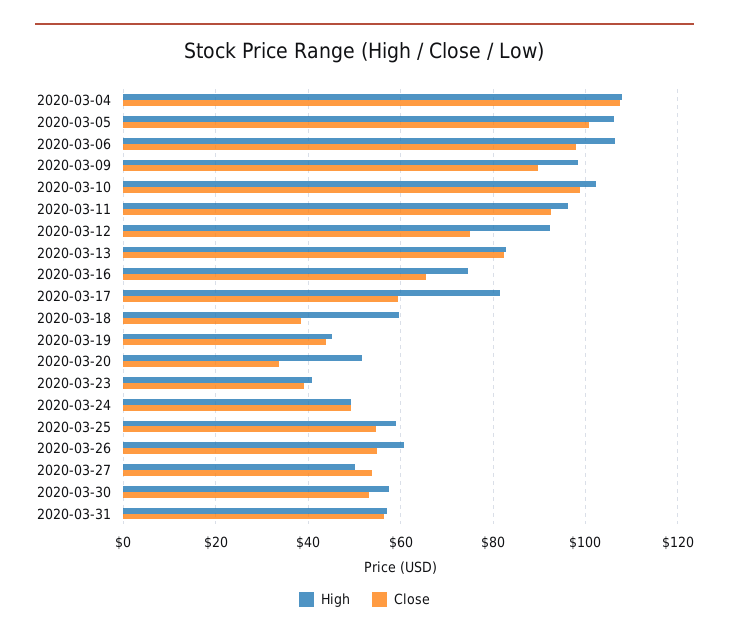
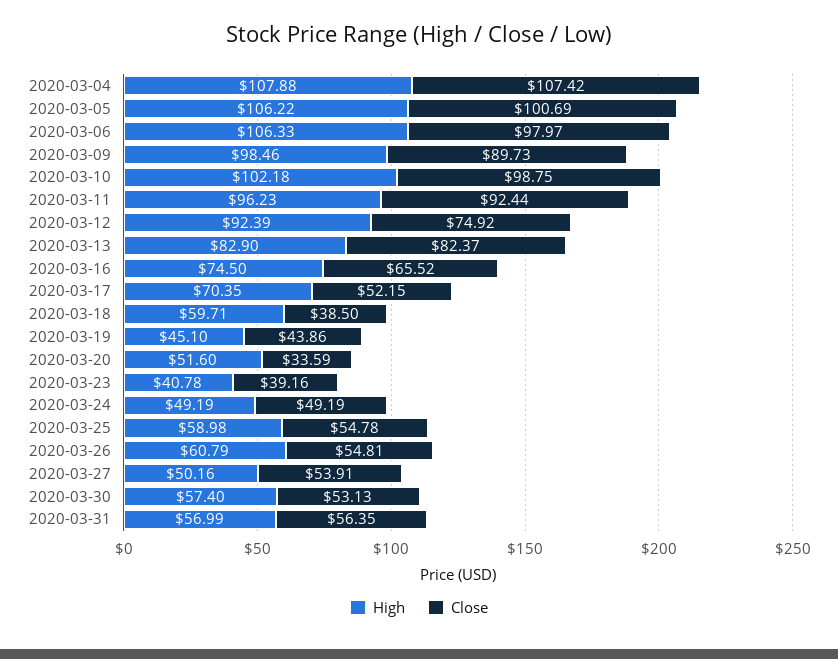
High, 2020-03-17: 82 -> 70.35
Close, 2020-03-17: 60 -> 52.15

